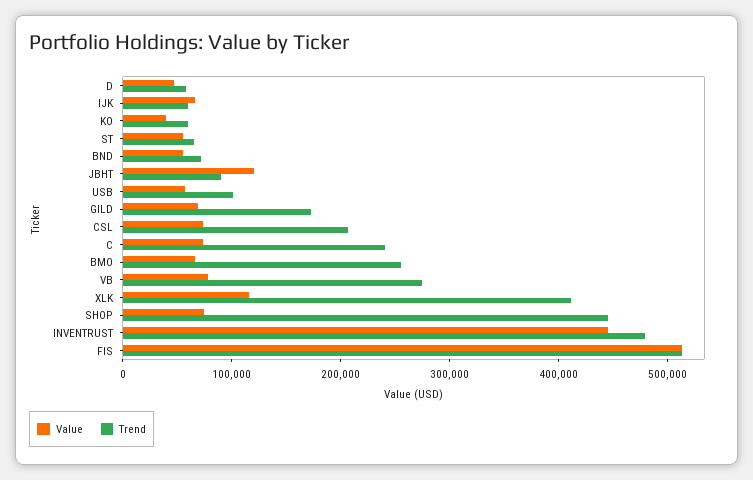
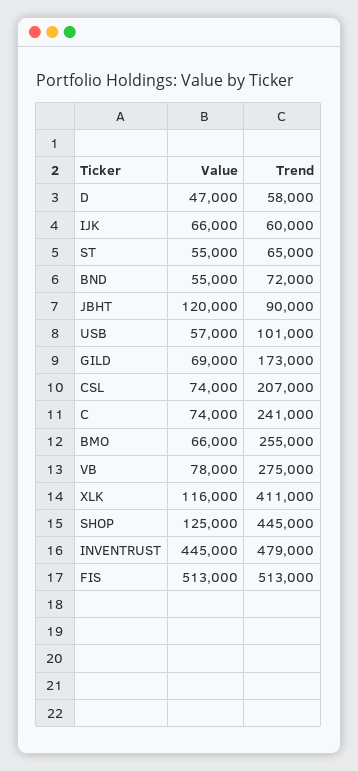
Value, KO: 40000 -> none
Trend, KO: 60000 -> none
Value, SHOP: 80000 -> 125000

